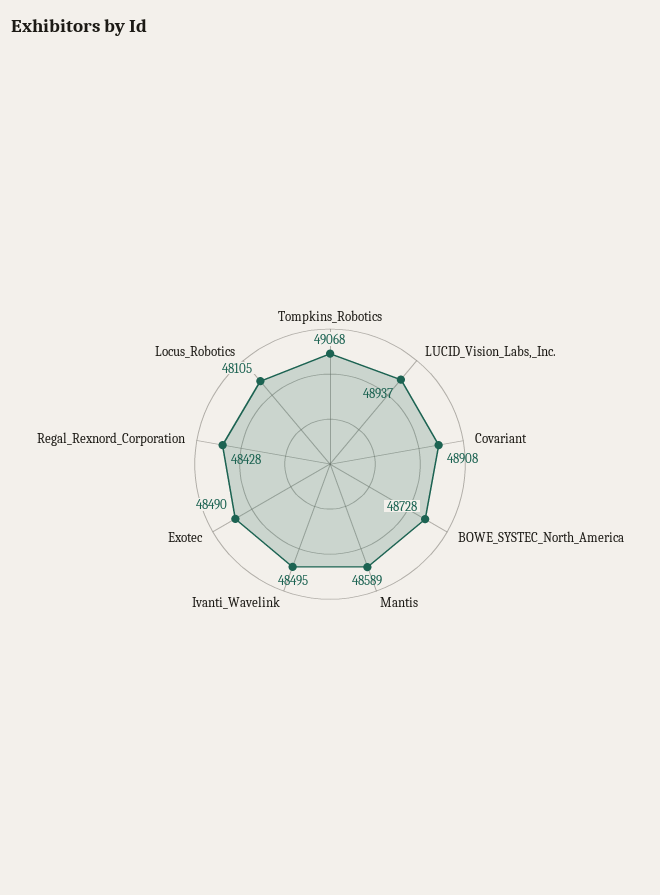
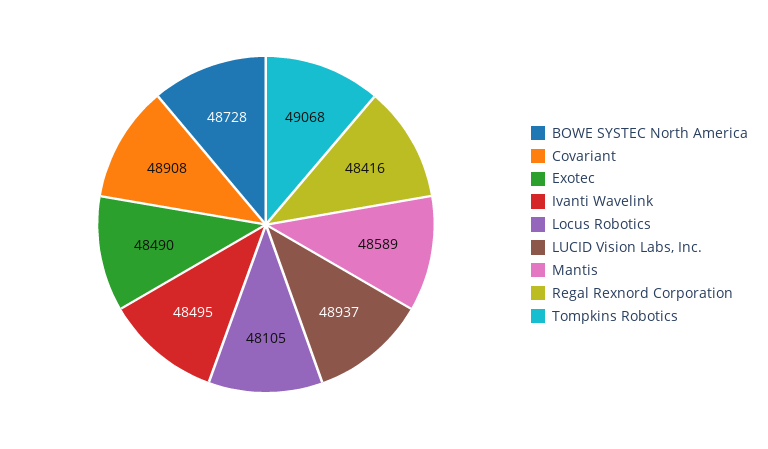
Regal_Rexnord_Corporation: 48428 -> 48416

